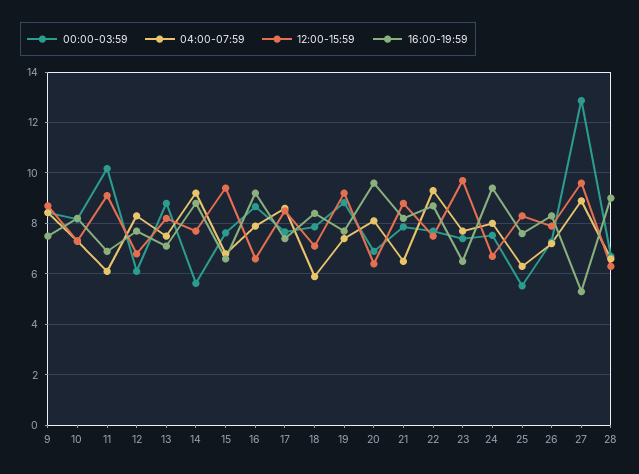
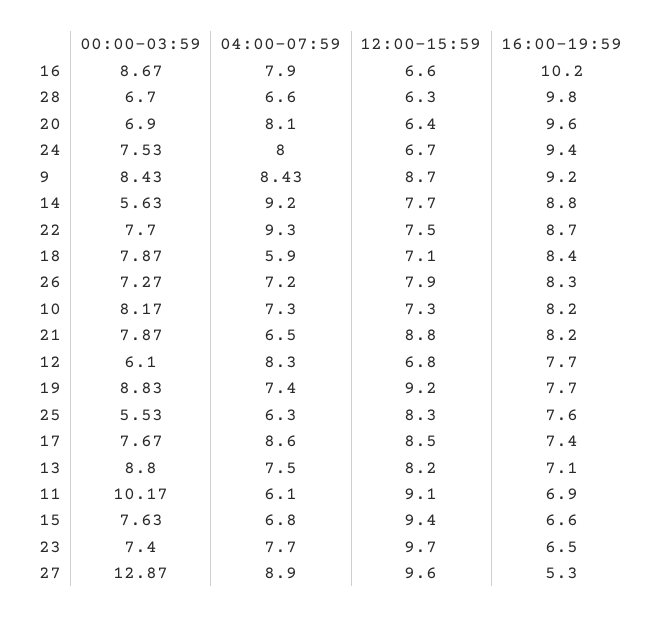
16:00-19:59, 9: 7.5 -> 9.2
16:00-19:59, 16: 9.25 -> 10.2
16:00-19:59, 28: 9 -> 9.8

